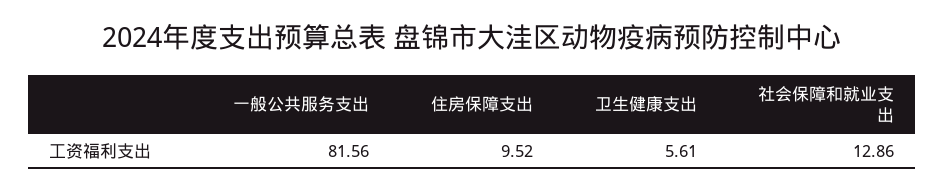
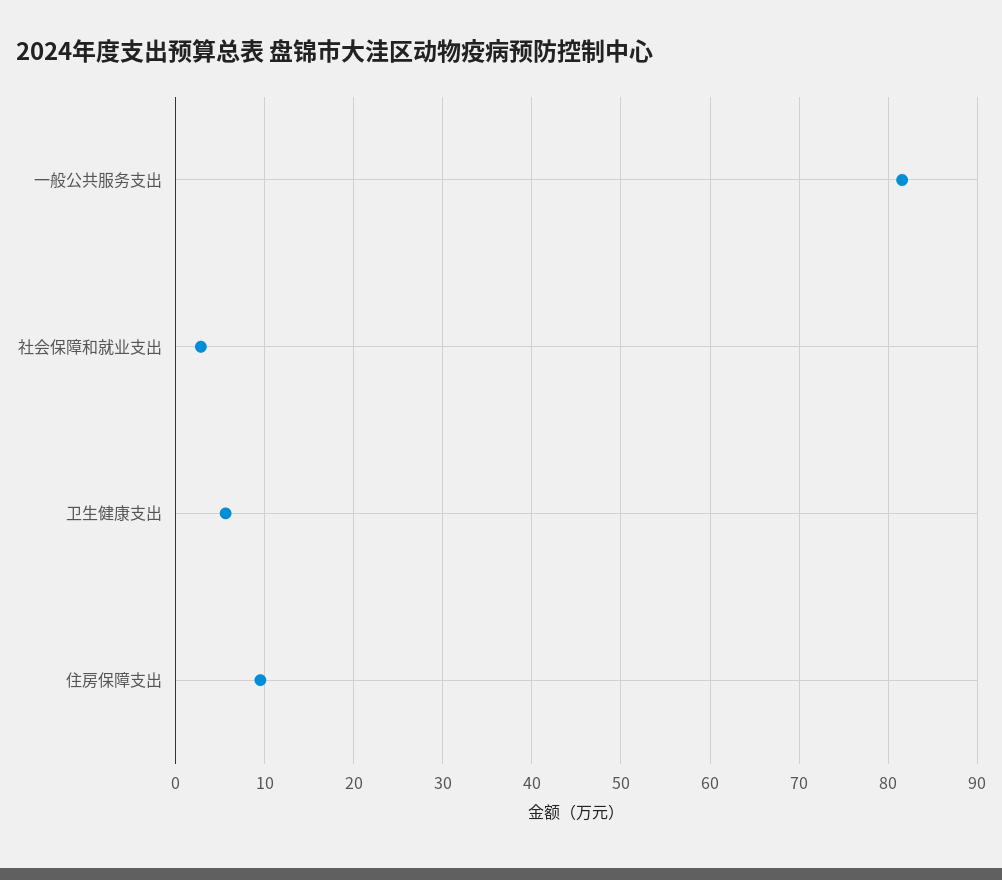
社会保障和就业支出: 12.86 -> 3

